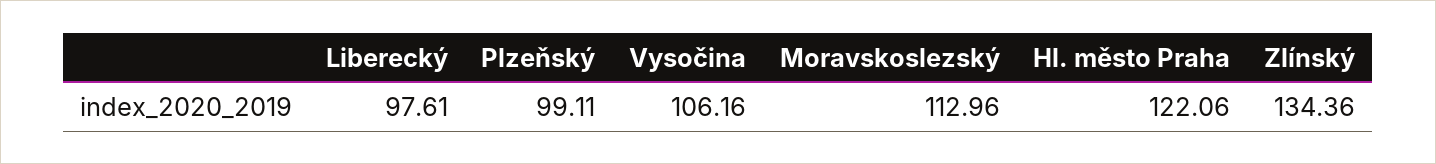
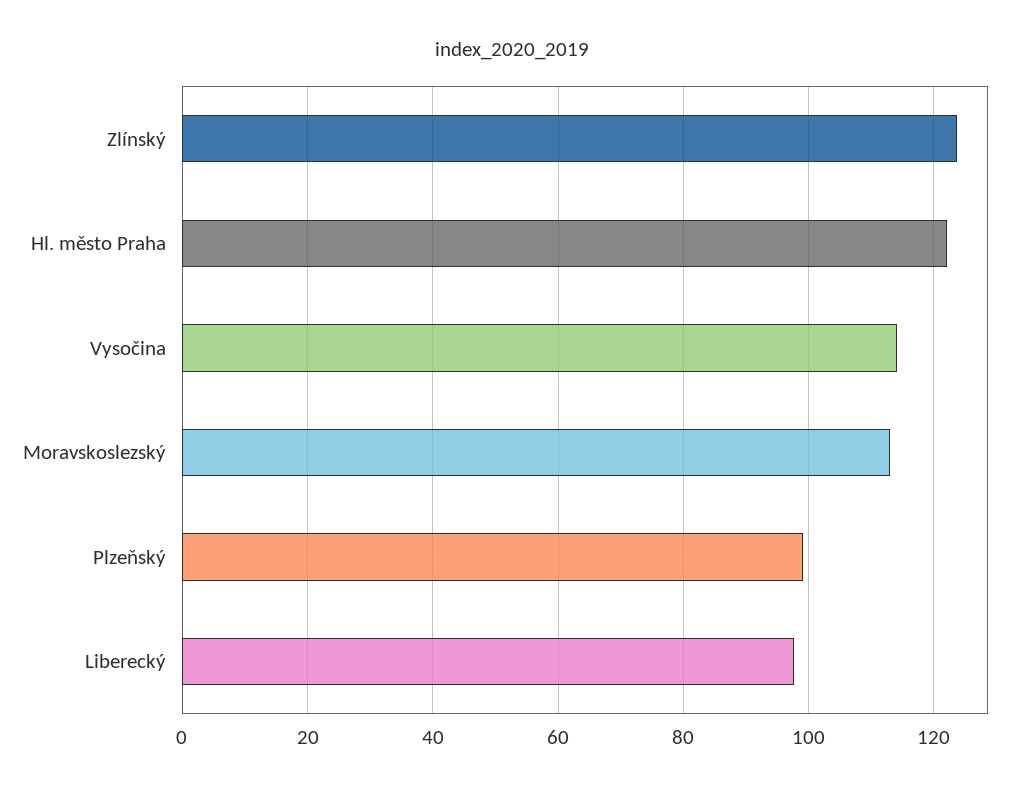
Vysočina: 106.16 -> 114
Zlínský: 134.36 -> 124

